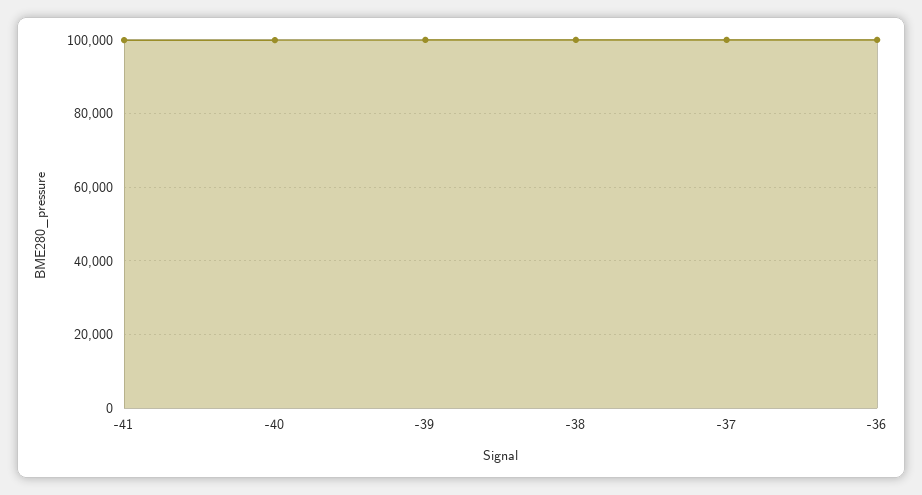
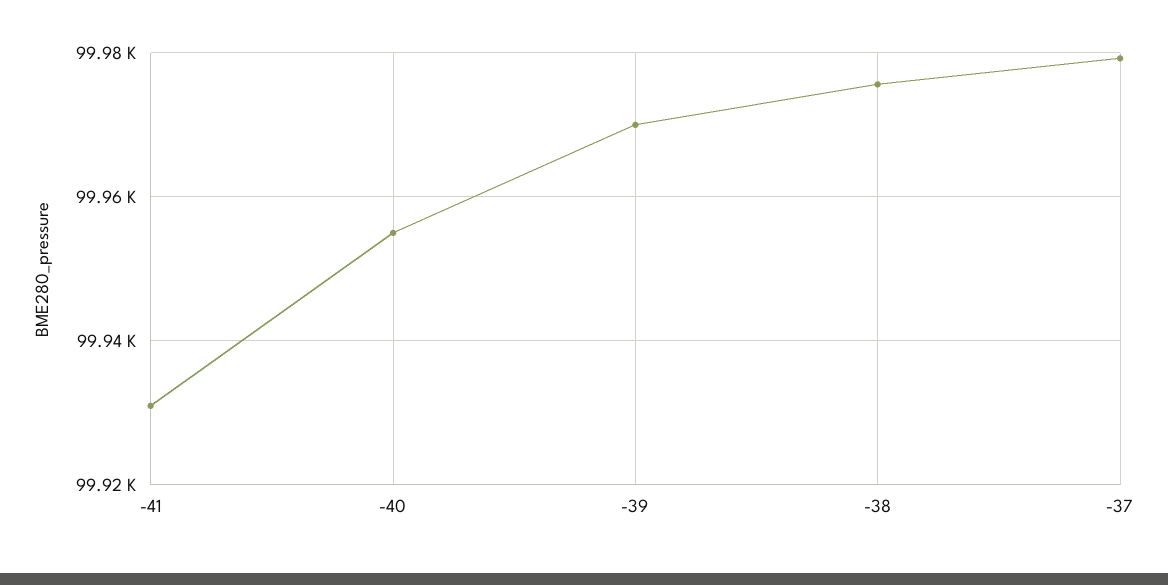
-36: 100000 -> none

